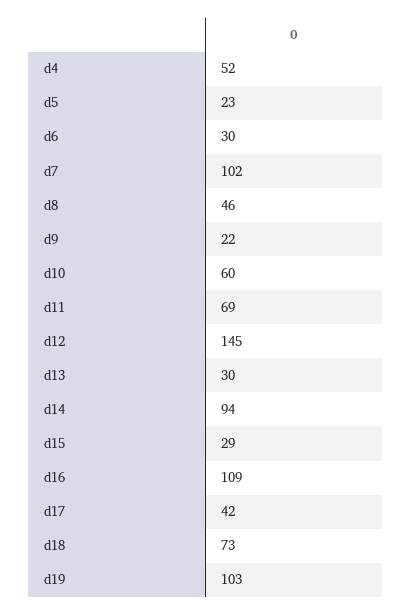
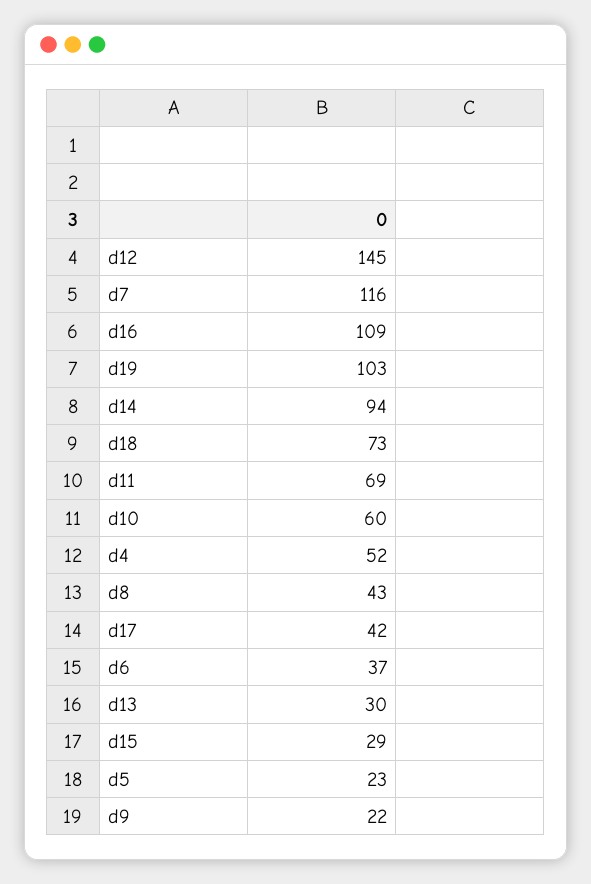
d6: 30 -> 37
d7: 102 -> 116
d8: 46 -> 43

